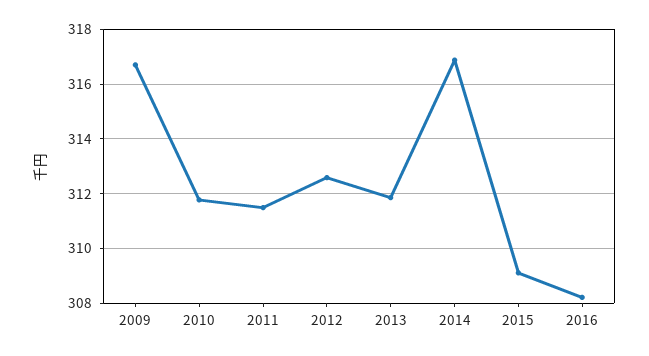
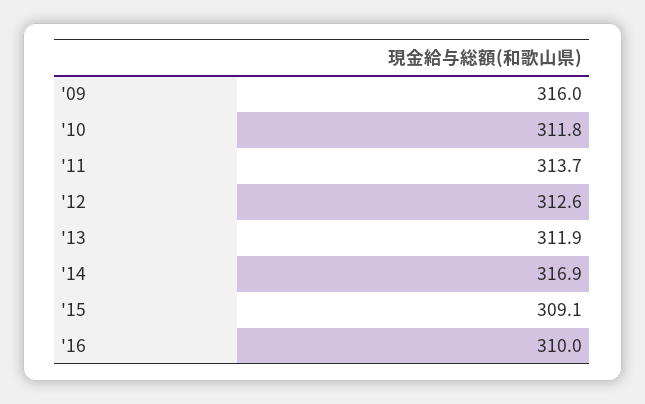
2009: 316.75 -> 316
2011: 311.5 -> 313.7
2016: 308.25 -> 310

